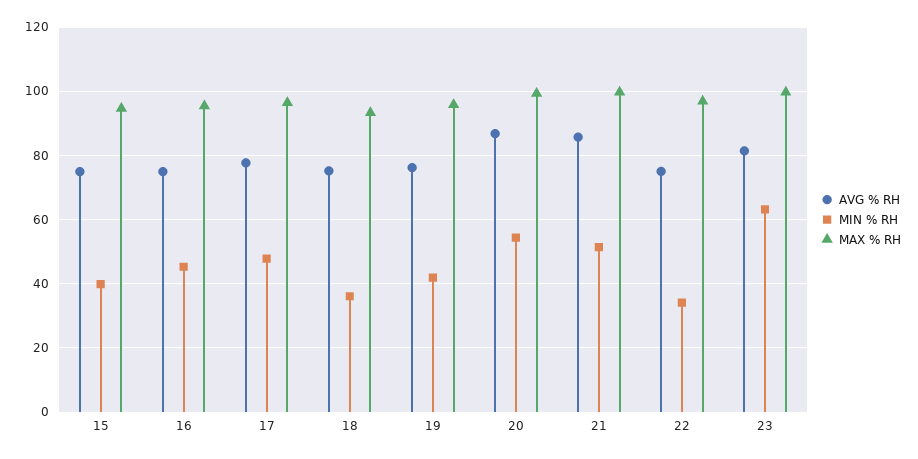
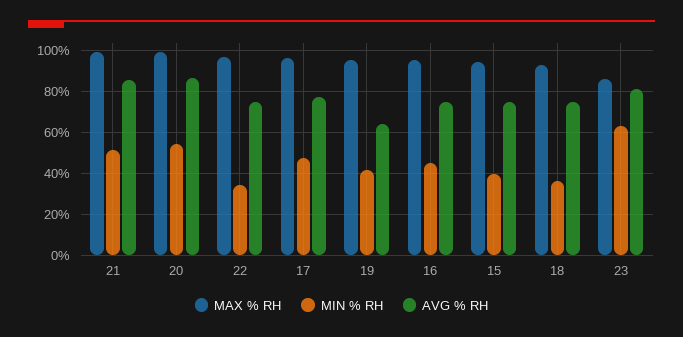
AVG % RH, 19: 76 -> 65
MAX % RH, 23: 100 -> 85

